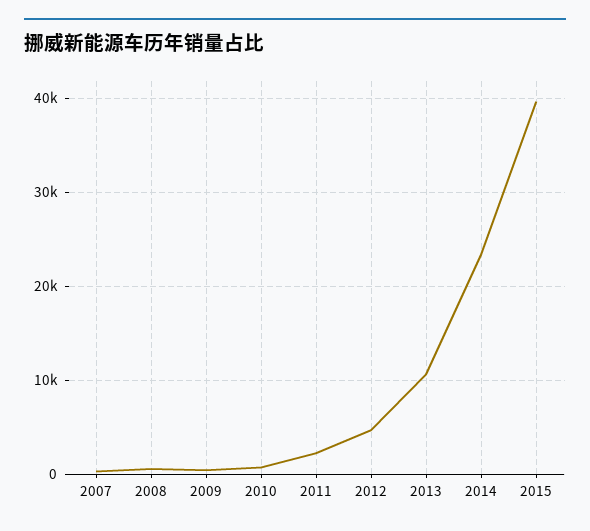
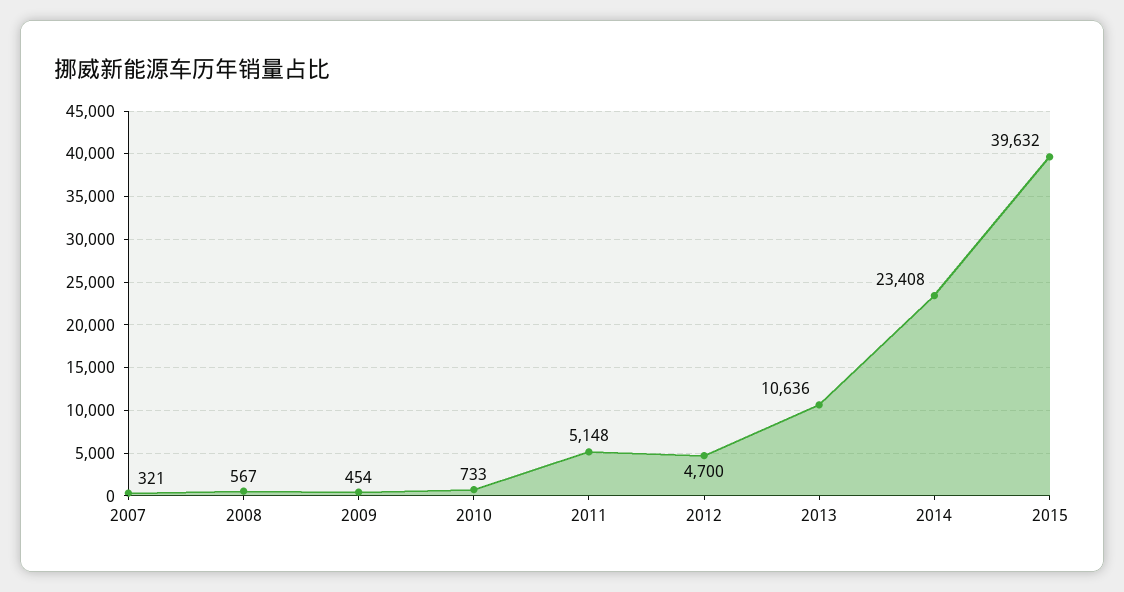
2011: 2000 -> 5148

